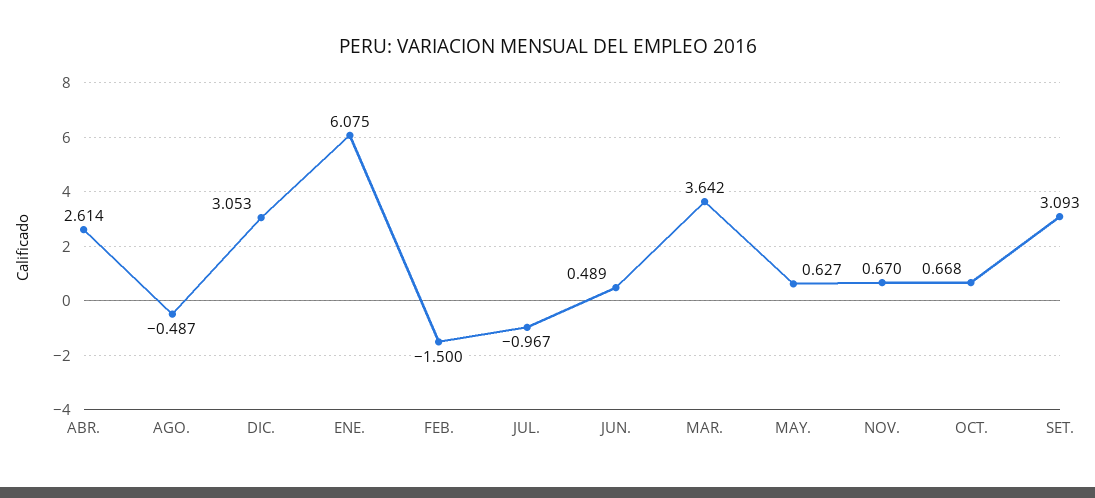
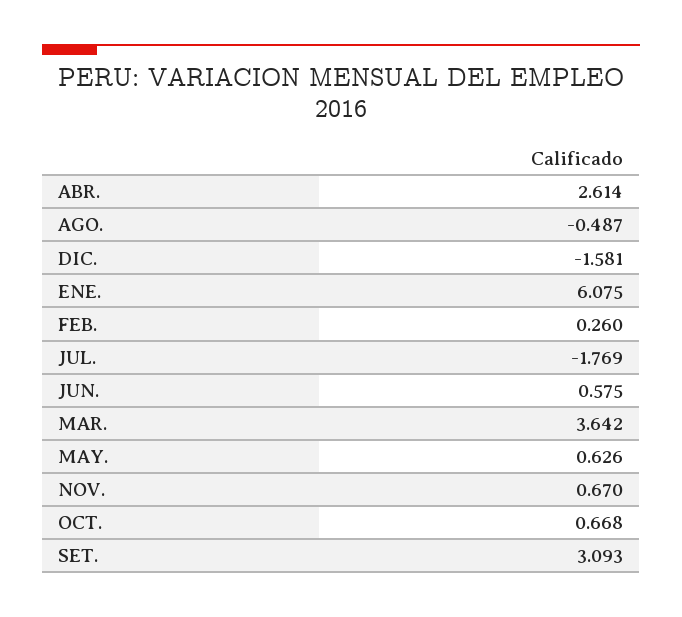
DIC.: 3.053 -> -1.581
FEB.: -1.5 -> 0.26
JUL.: -0.967 -> -1.769
JUN.: 0.489 -> 0.575
MAY.: 0.627 -> 0.626

